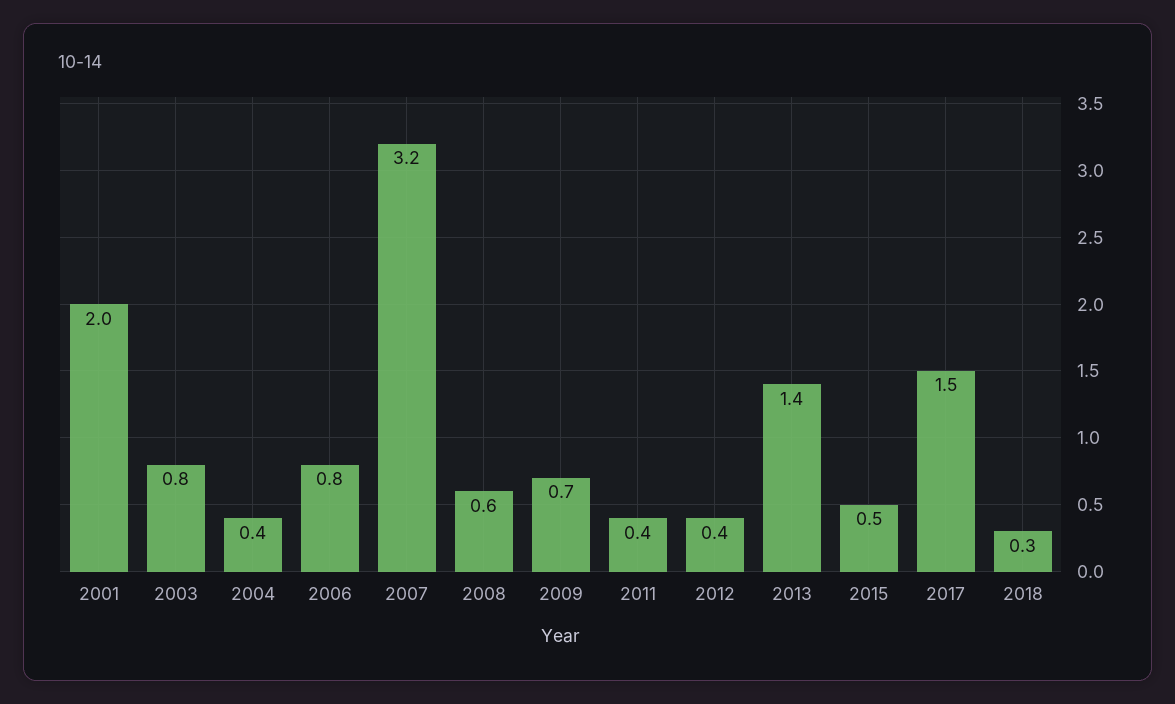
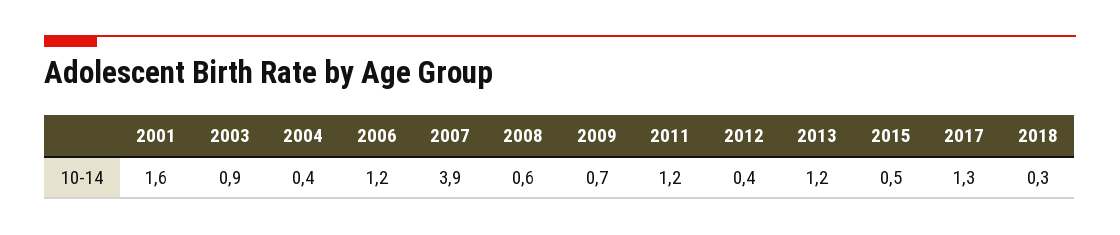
2001: 2 -> 1.6
2003: 0.8 -> 0.9
2006: 0.8 -> 1.2
2007: 3.2 -> 3.9
2011: 0.4 -> 1.2
2013: 1.4 -> 1.2
2017: 1.5 -> 1.3

